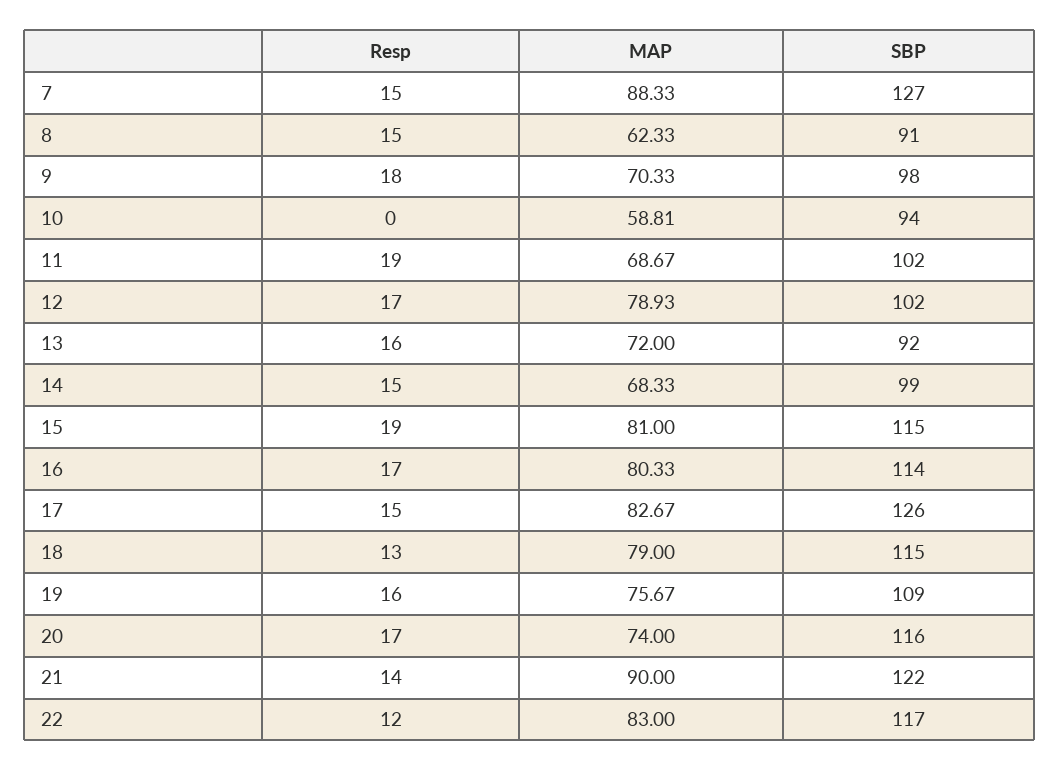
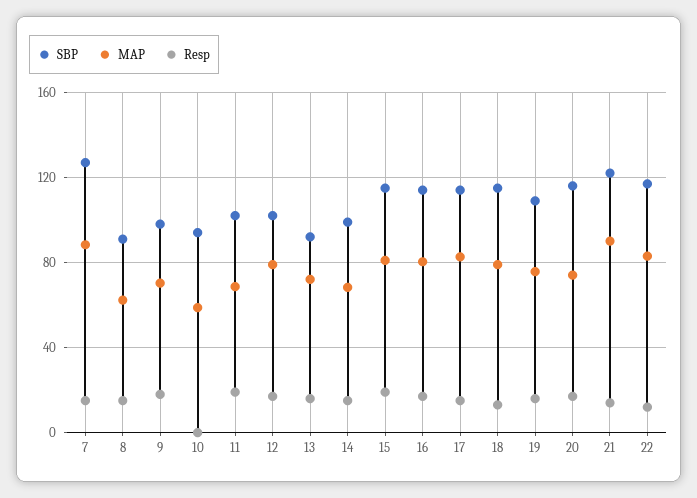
SBP, 17: 126 -> 115

